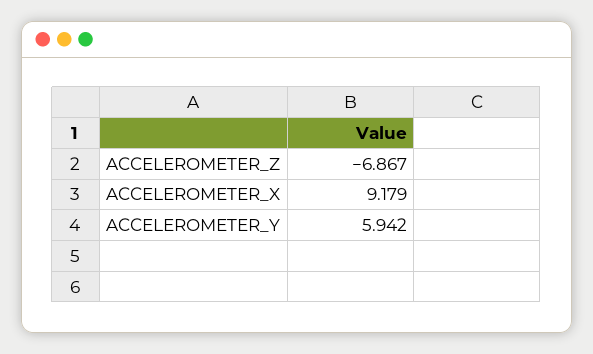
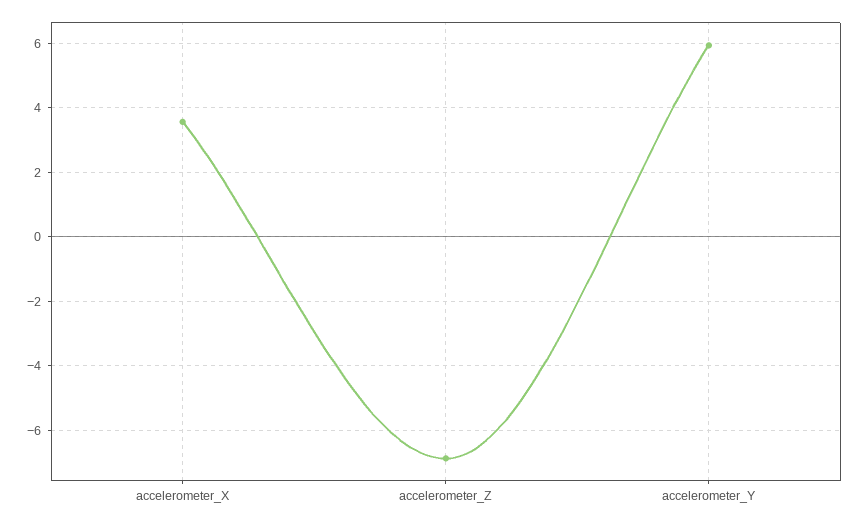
ACCELEROMETER_X: 9.179 -> 3.6

